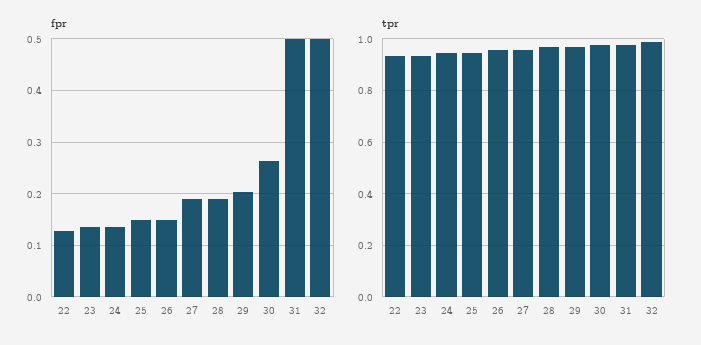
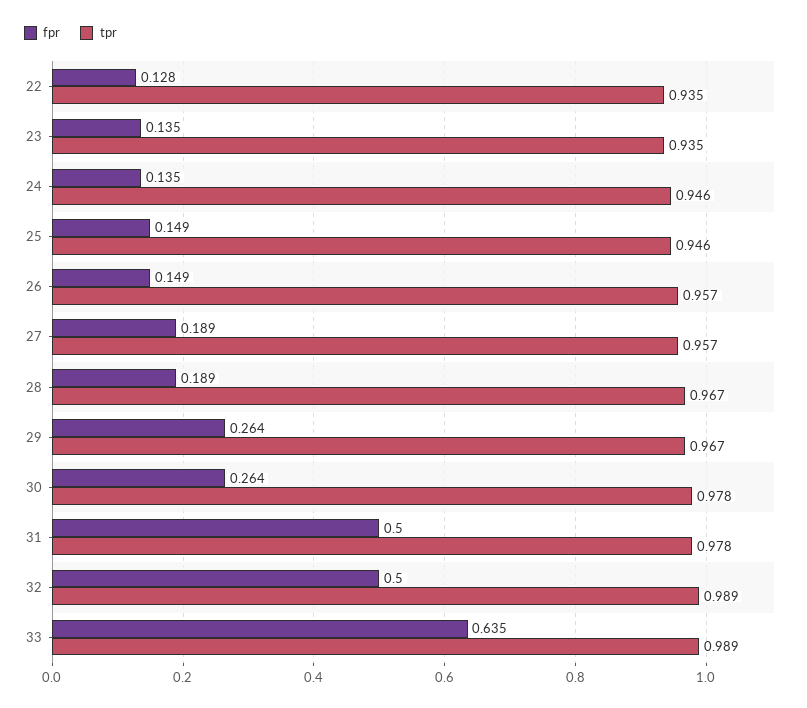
fpr, 29: 0.2 -> 0.264
fpr, 33: none -> 0.635
tpr, 33: none -> 0.989

